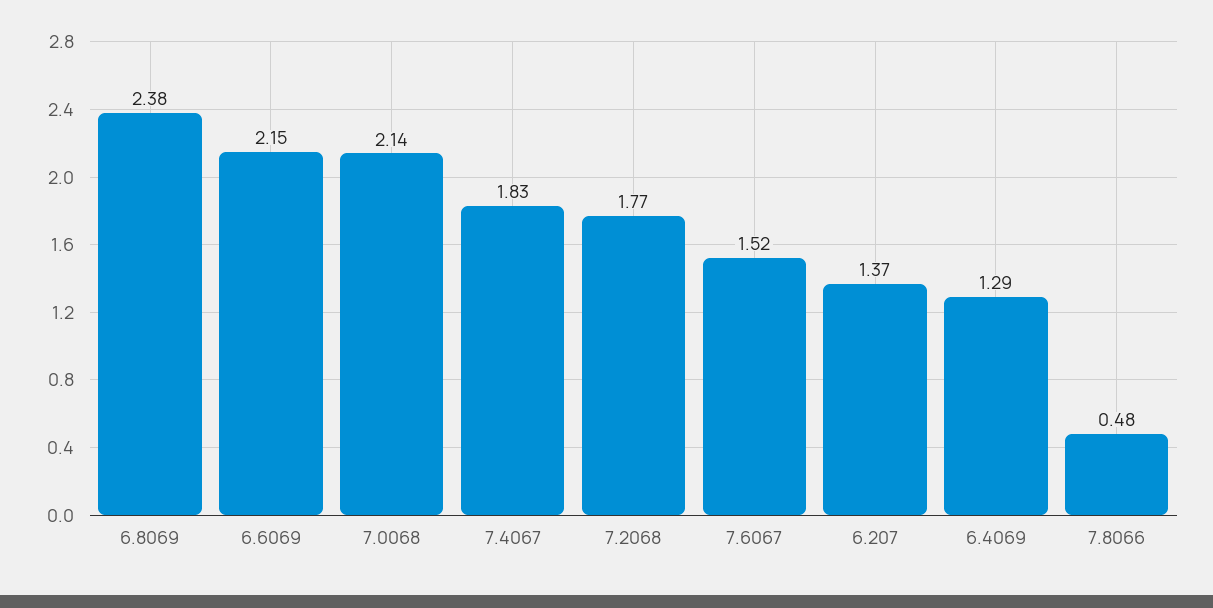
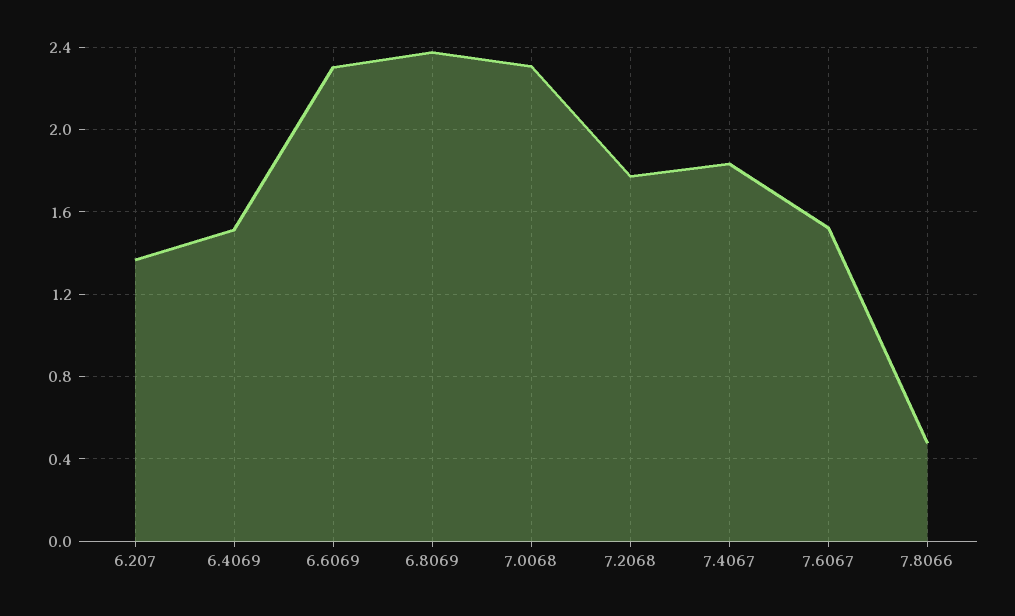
6.6069: 2.15 -> 2.3
7.0068: 2.14 -> 2.3
6.4069: 1.29 -> 1.5

